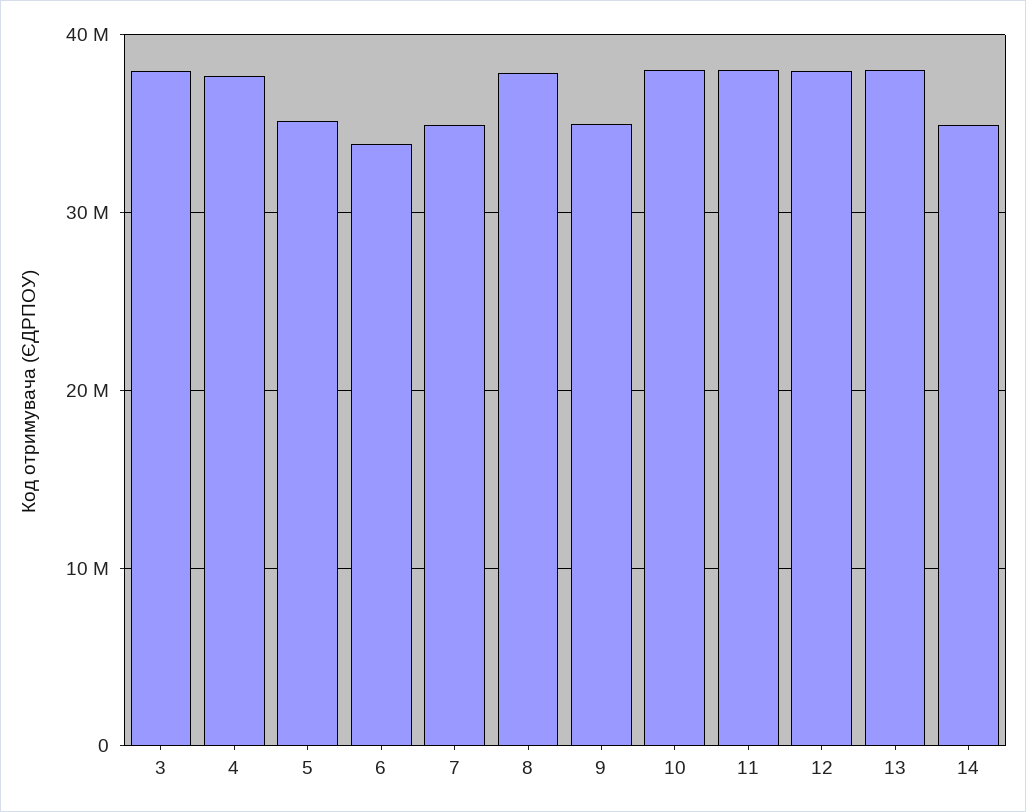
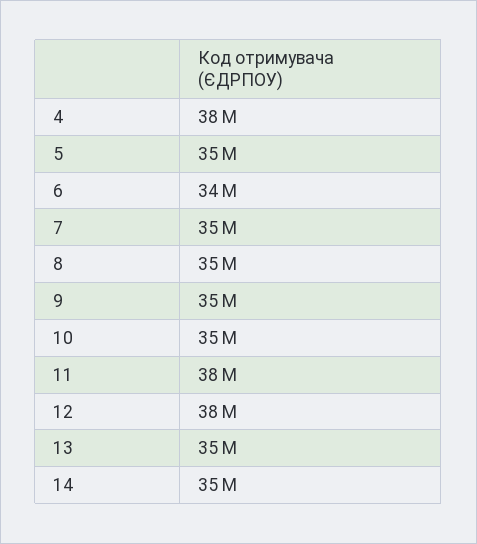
3: 38000000 -> none
8: 38000000 -> 35000000
10: 38000000 -> 35000000
13: 38000000 -> 35000000

